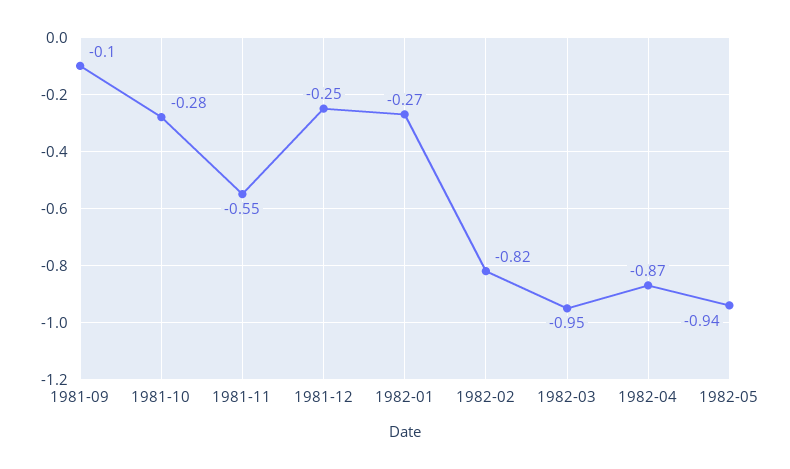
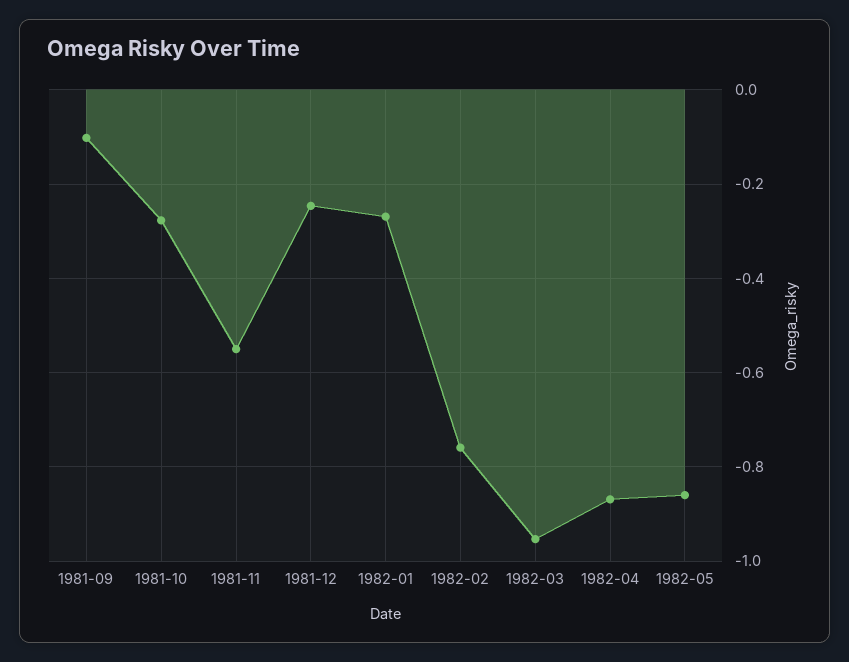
1982-02: -0.82 -> -0.76
1982-05: -0.94 -> -0.86

